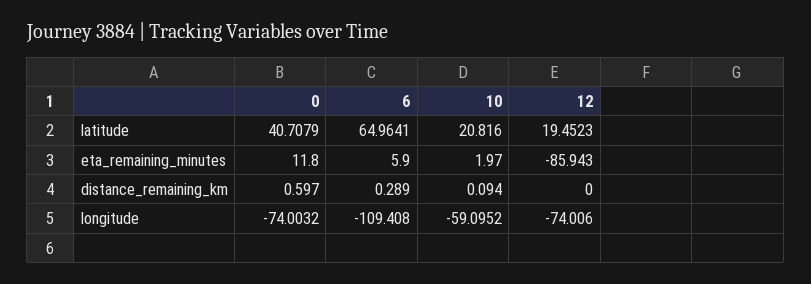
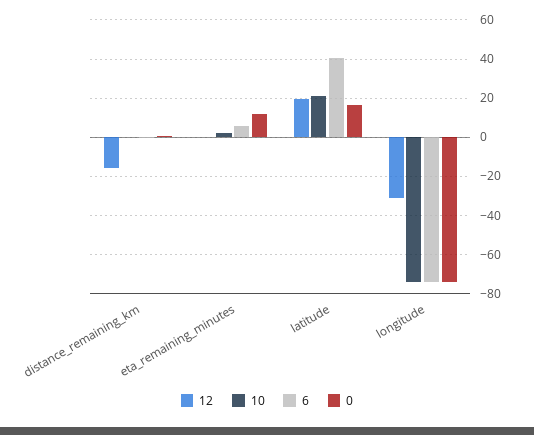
0, latitude: 40.7079 -> 15
6, latitude: 64.9641 -> 40
12, eta_remaining_minutes: -85.943 -> 0
12, distance_remaining_km: 0 -> -15
6, longitude: -109.408 -> -75
10, longitude: -59.0952 -> -75
12, longitude: -74.006 -> -30

